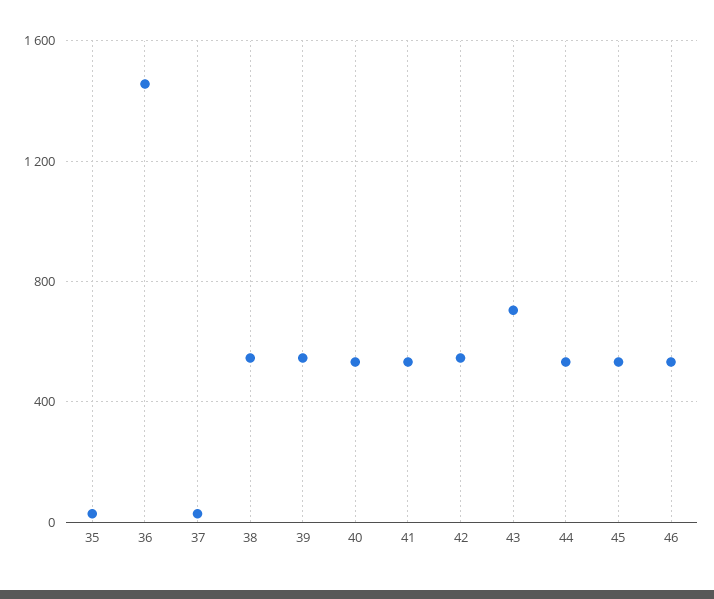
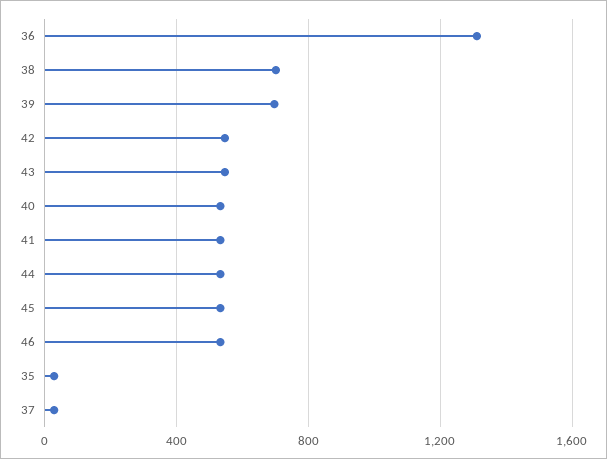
36: 1450 -> 1300
38: 550 -> 700
39: 550 -> 700
43: 700 -> 550

